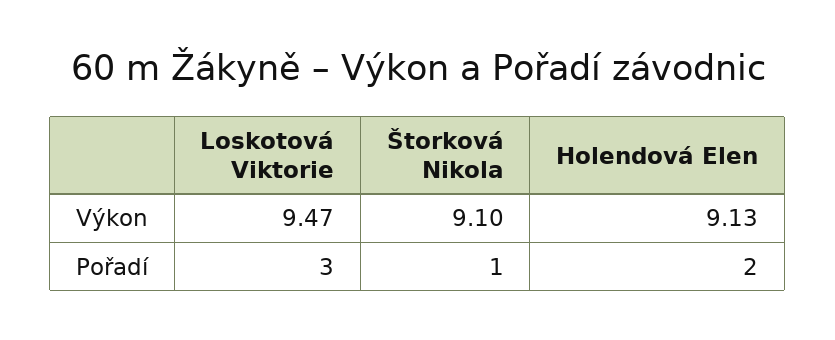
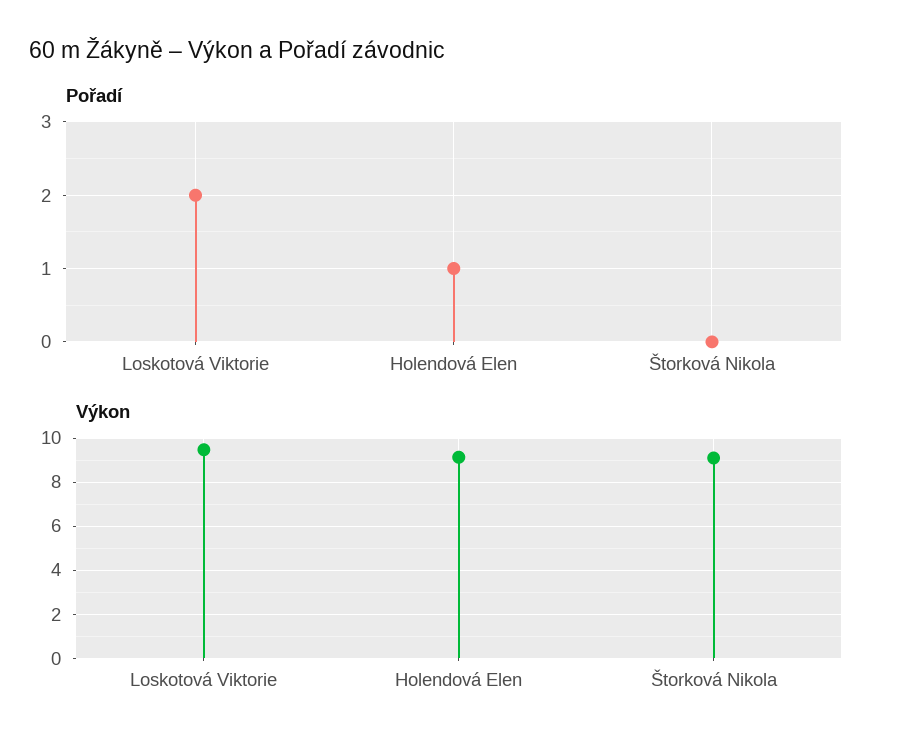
Pořadí, Loskotová Viktorie: 3 -> 2
Pořadí, Štorková Nikola: 1 -> 0
Pořadí, Holendová Elen: 2 -> 1

